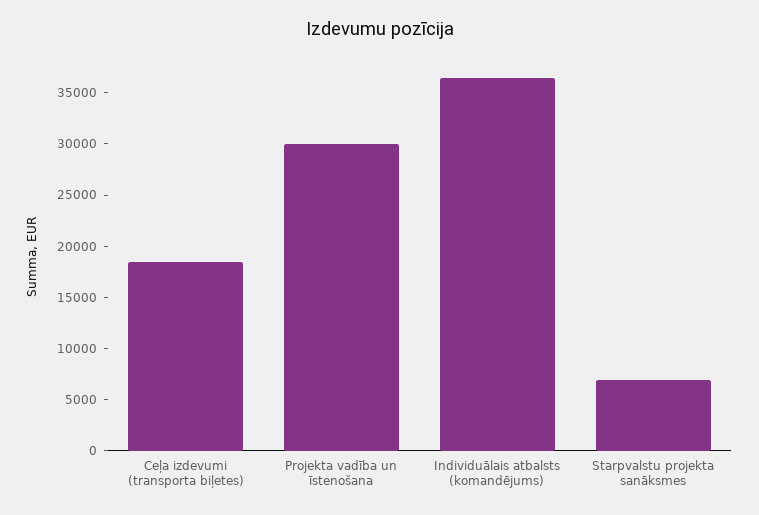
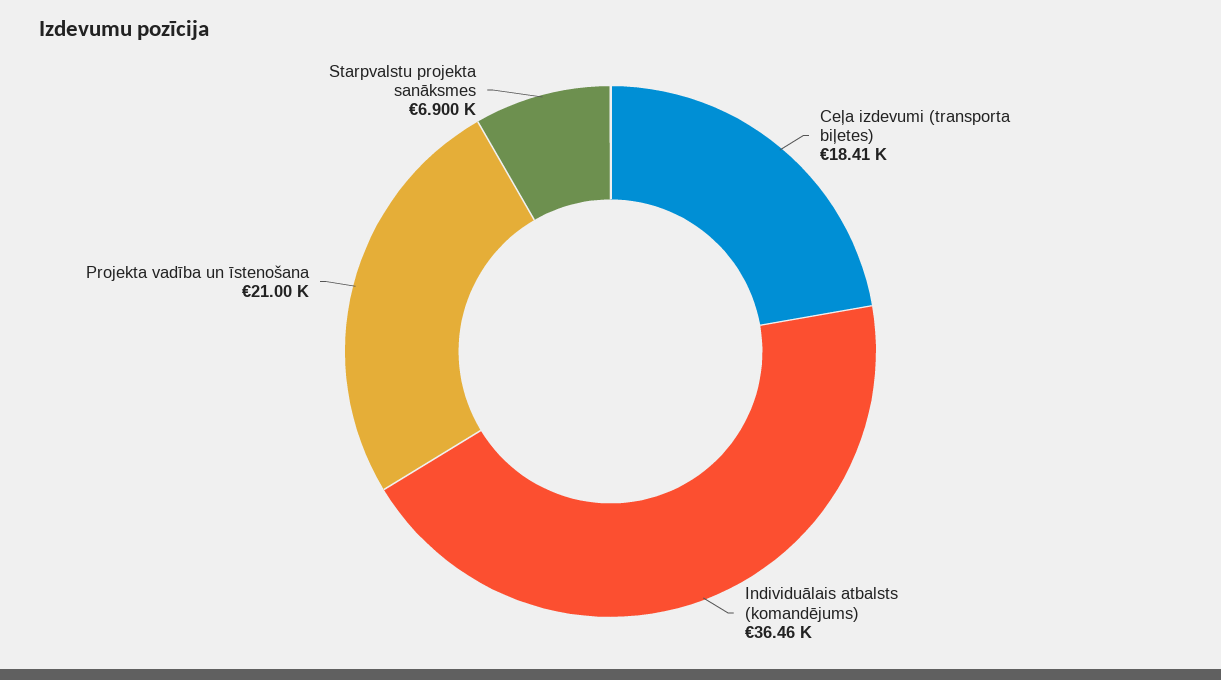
Projekta vadība un īstenošana: 30000 -> 21000

